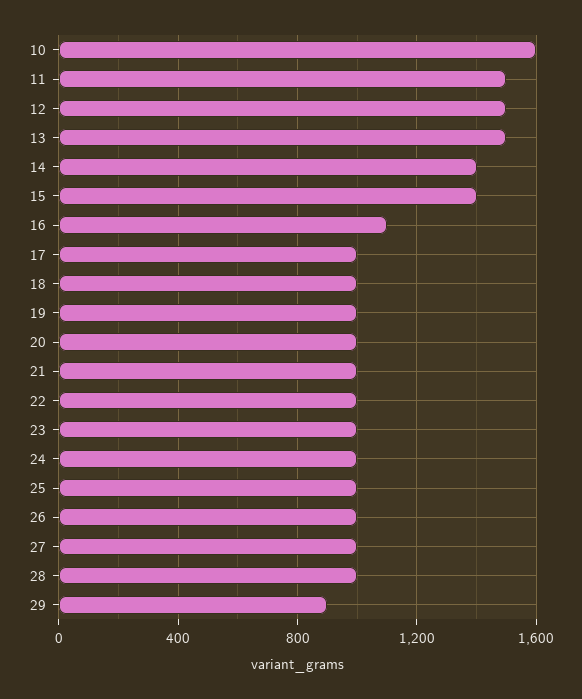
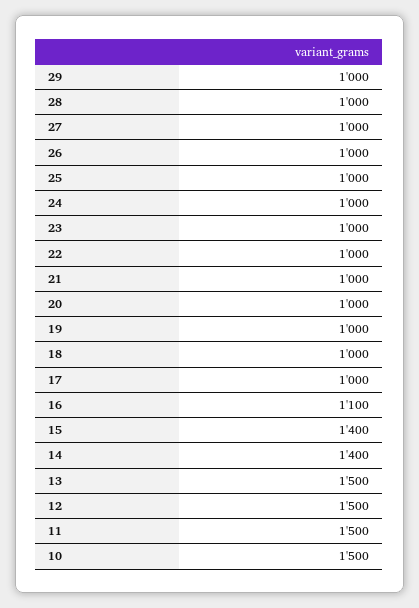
10: 1600 -> 1500
29: 900 -> 1000

